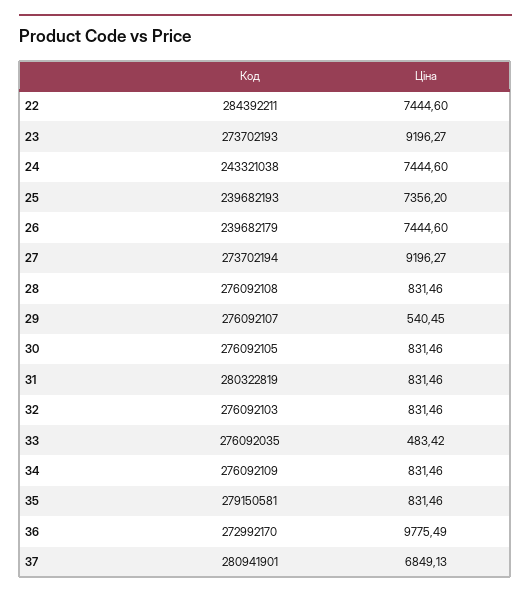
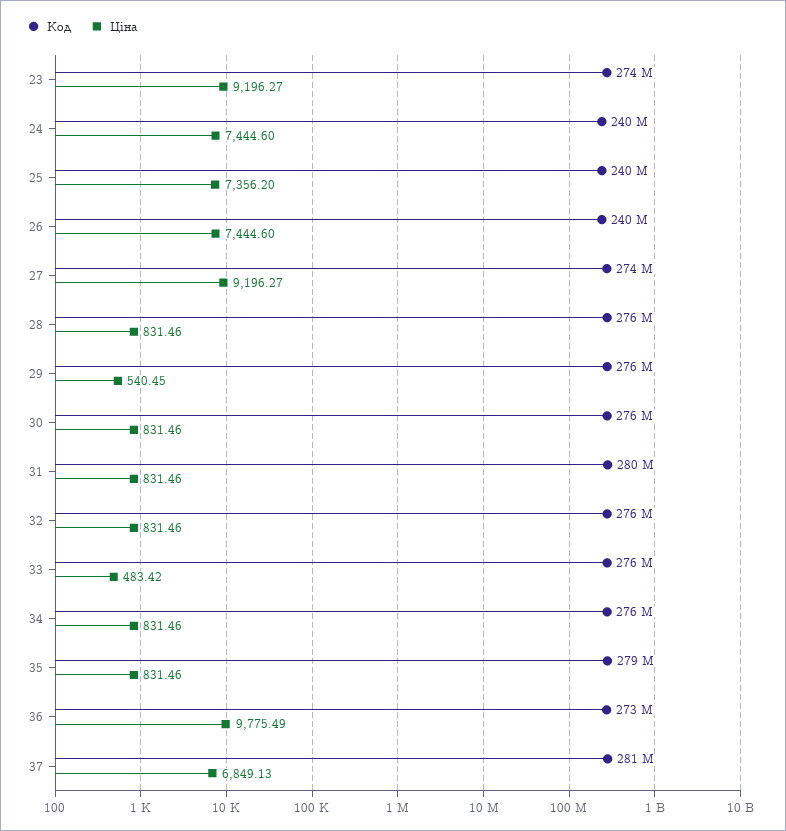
Код, 22: 284392211 -> none
Ціна, 22: 7444.6 -> none
Код, 24: 243321038 -> 240000000

